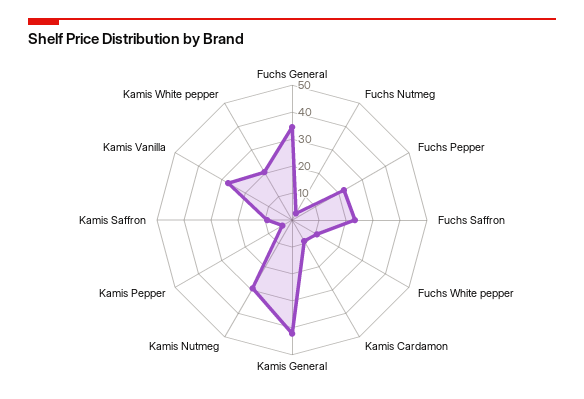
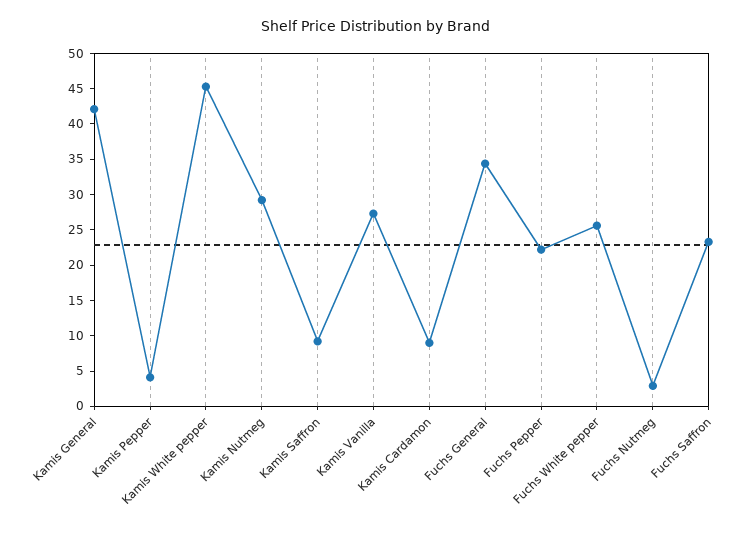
Fuchs White pepper: 10 -> 25
Kamis White pepper: 20 -> 45

